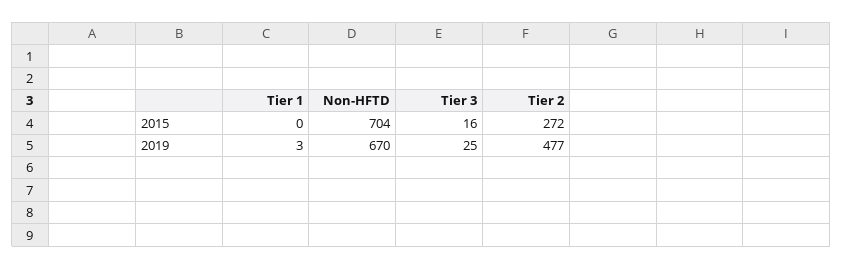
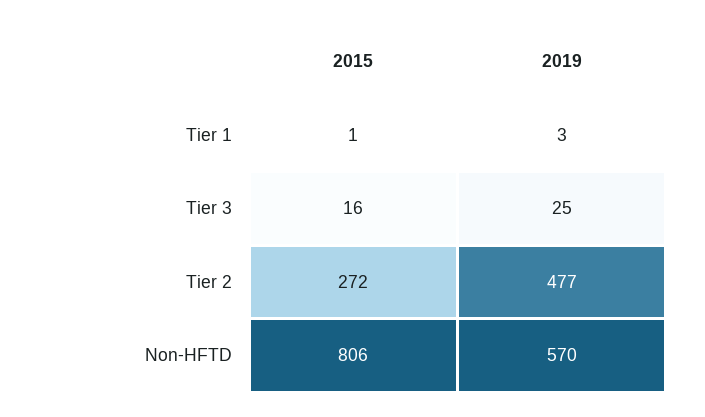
Tier 1, 2015: 0 -> 1
Non-HFTD, 2015: 704 -> 806
Non-HFTD, 2019: 670 -> 570

